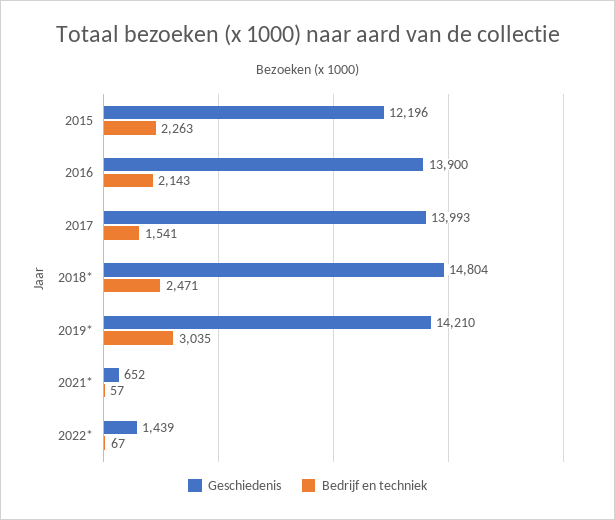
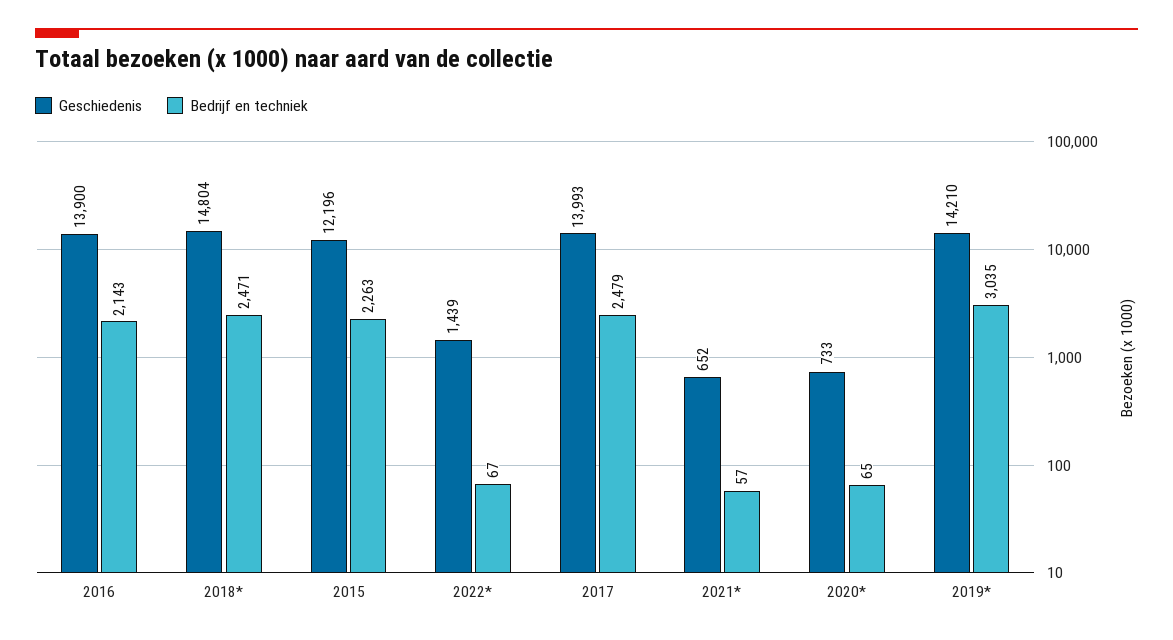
Bedrijf en techniek, 2017: 1541 -> 2479
Geschiedenis, 2020*: none -> 733
Bedrijf en techniek, 2020*: none -> 65

